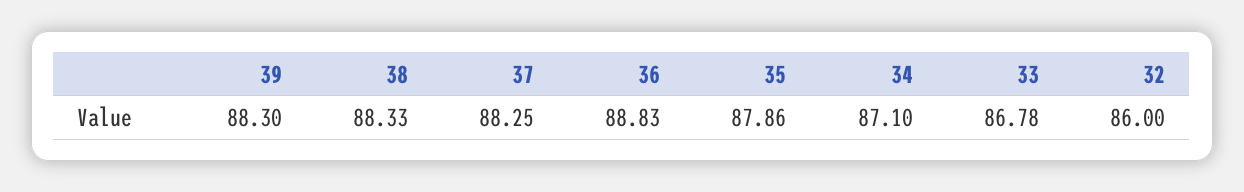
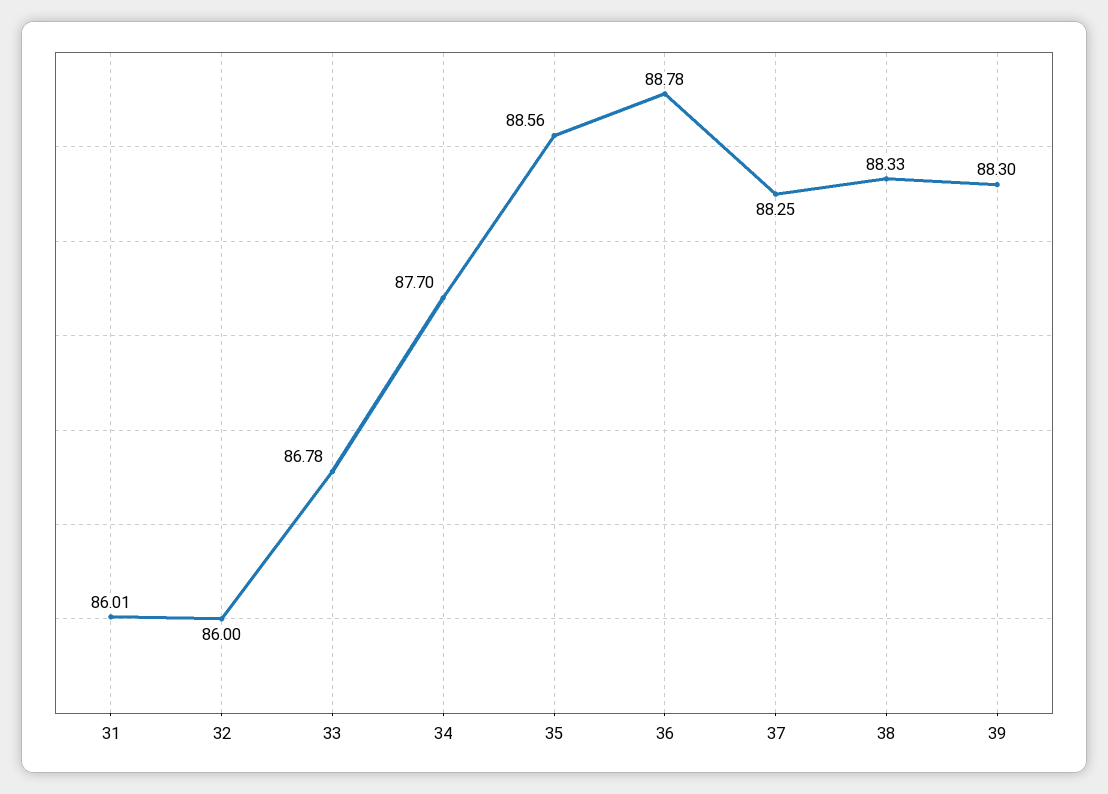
36: 88.83 -> 88.78
35: 87.86 -> 88.56
34: 87.1 -> 87.7
31: none -> 86.01

